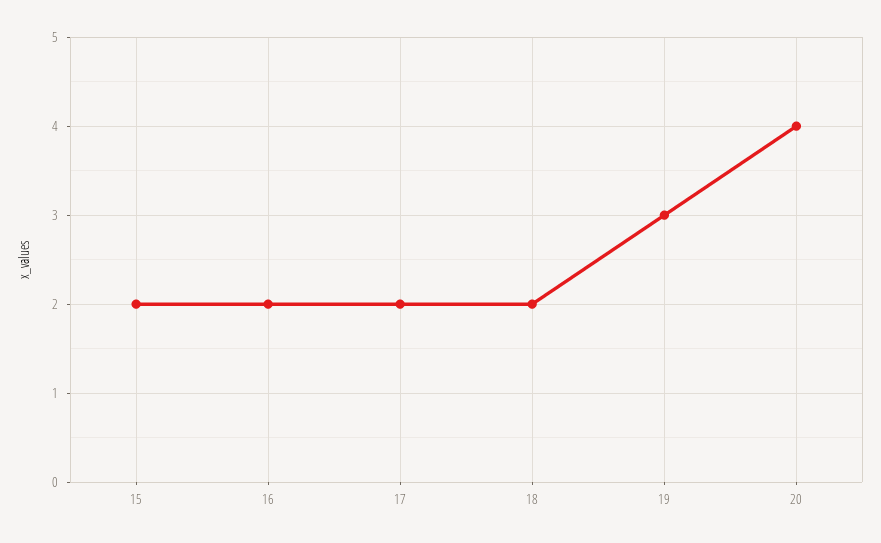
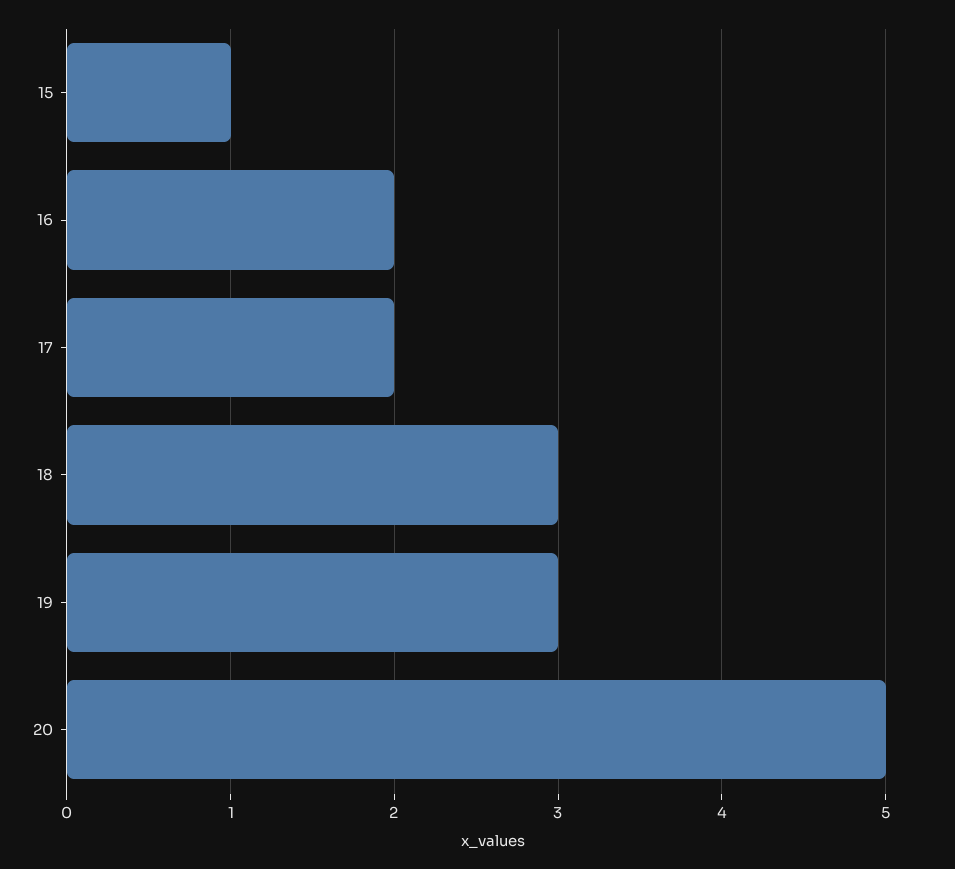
15: 2 -> 1
18: 2 -> 3
20: 4 -> 5

